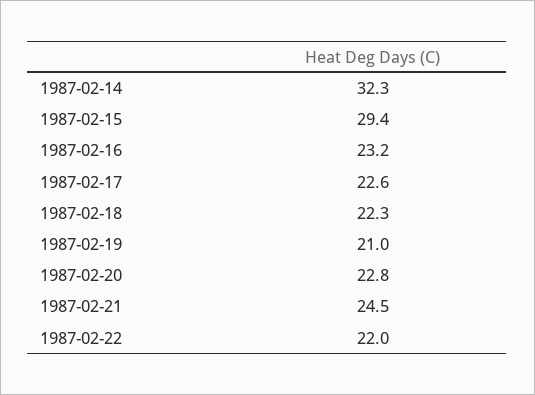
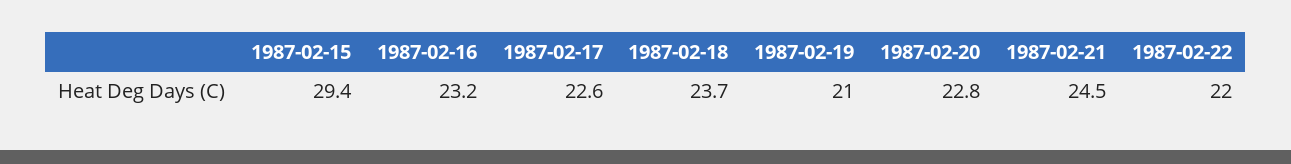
1987-02-14: 32.3 -> none
1987-02-18: 22.3 -> 23.7

